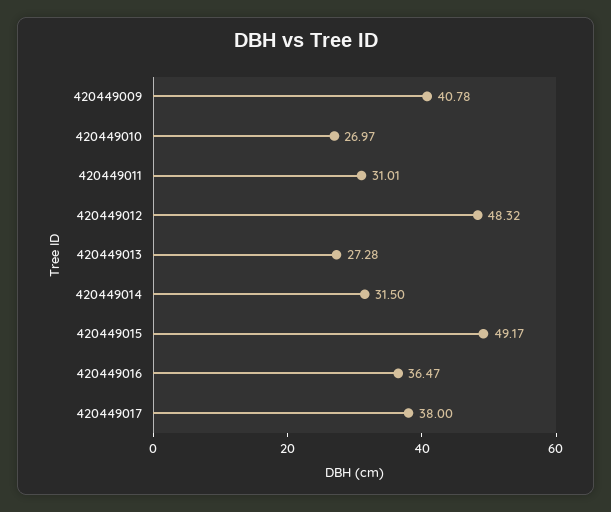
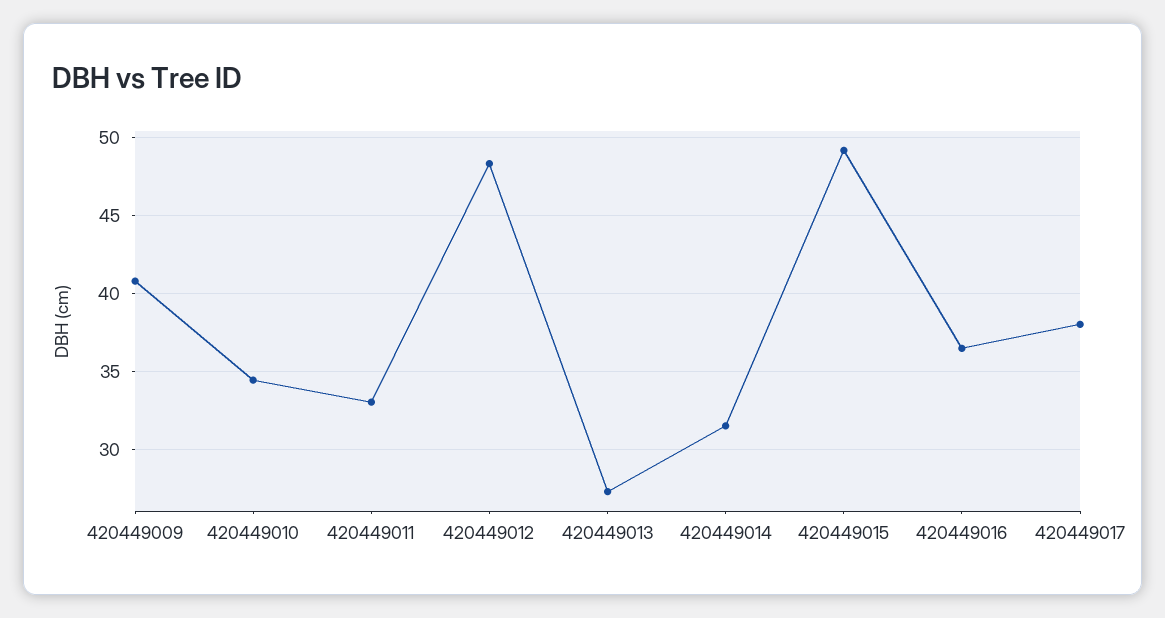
420449010: 26.97 -> 34.5
420449011: 31.01 -> 33

